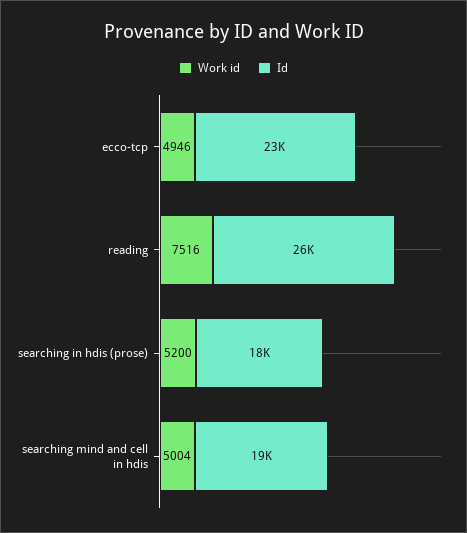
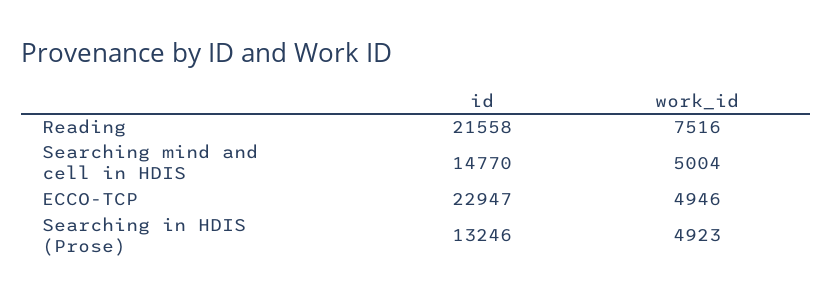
Id, reading: 26000 -> 21558
Work id, searching in hdis (prose): 5200 -> 4923
Id, searching in hdis (prose): 18000 -> 13246
Id, searching mind and cell in hdis: 19000 -> 14770

